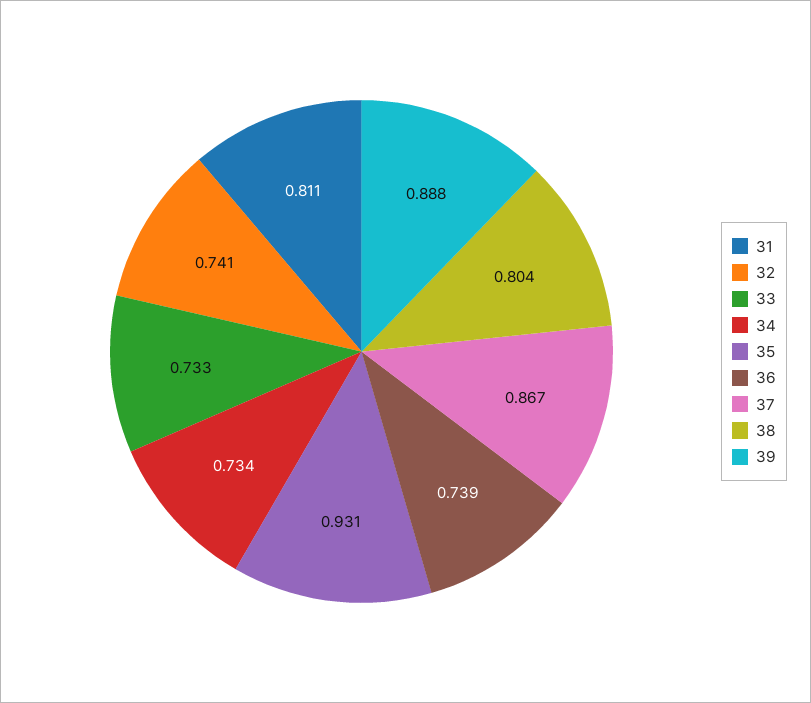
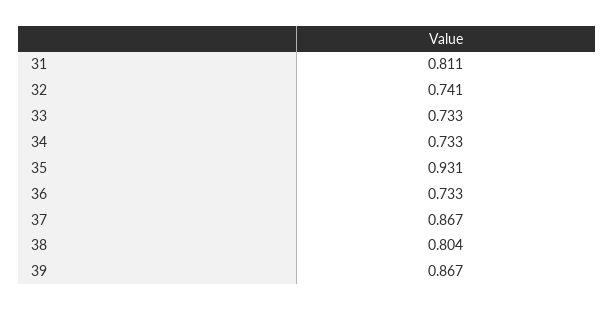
34: 0.734 -> 0.733
36: 0.739 -> 0.733
39: 0.888 -> 0.867

